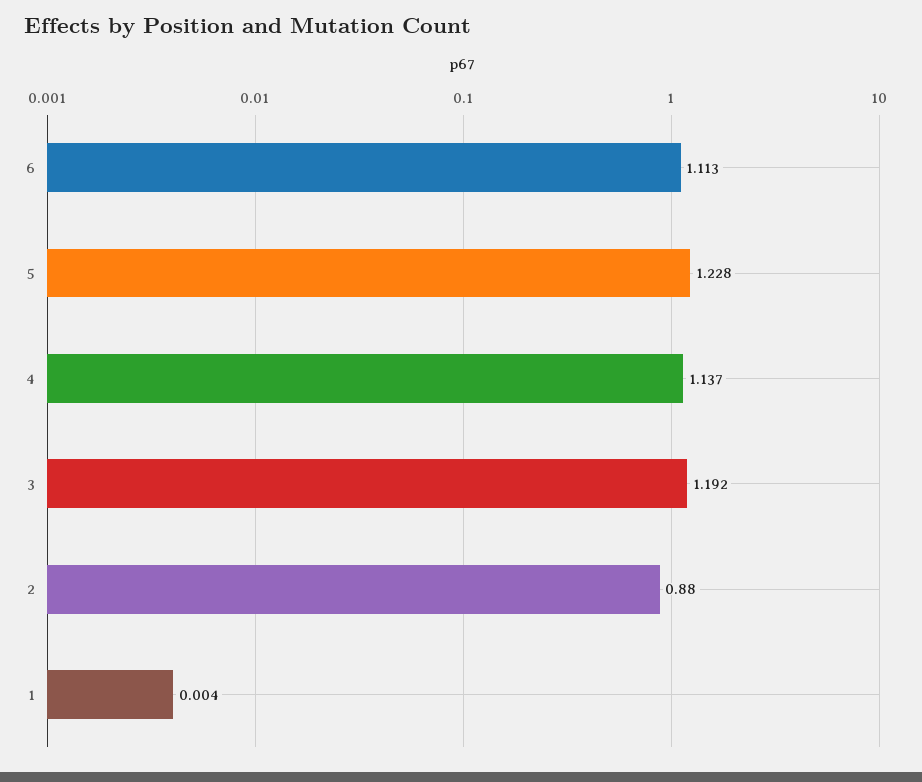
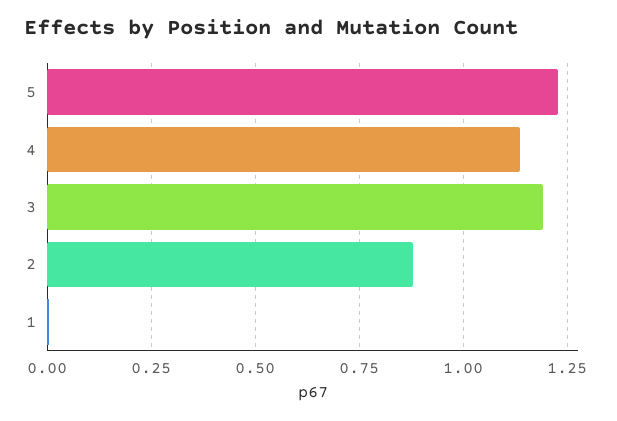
6: 1.113 -> none

